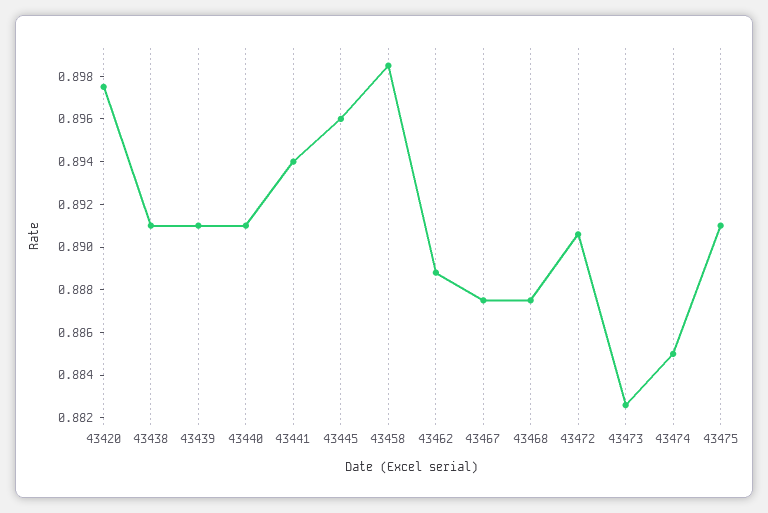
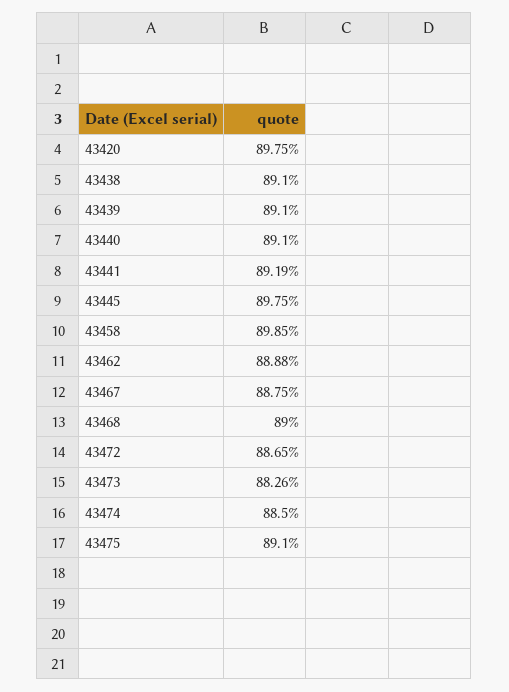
43441: 0.894 -> 0.8919
43445: 0.896 -> 0.8975
43468: 0.8875 -> 0.89
43472: 0.8905 -> 0.8865

